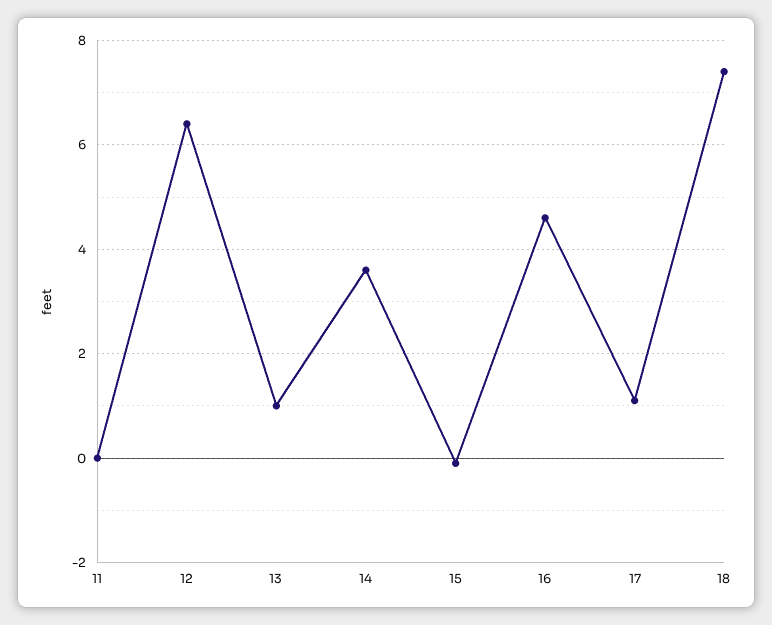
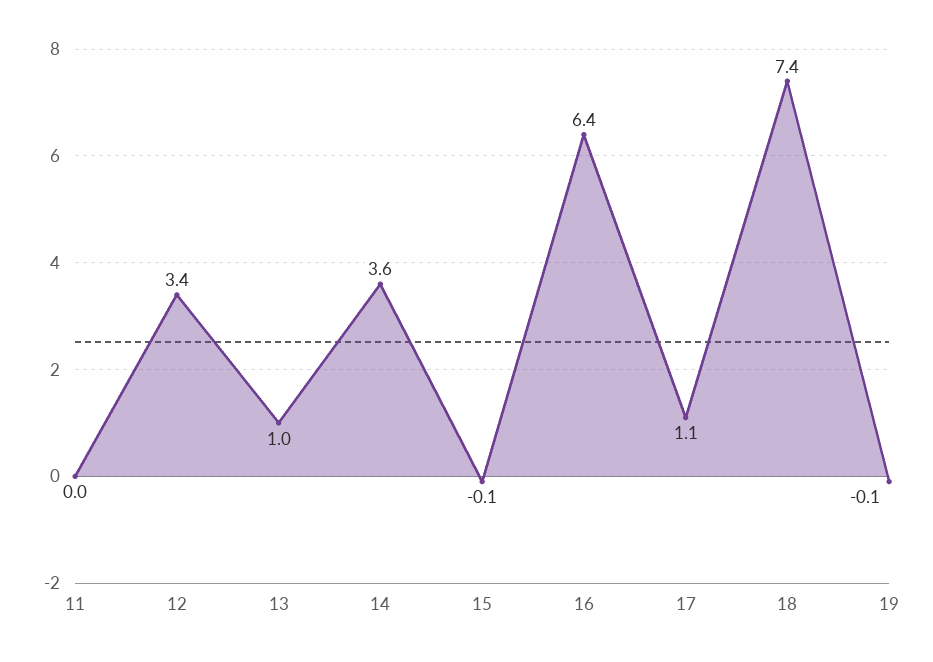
12: 6.5 -> 3.4
16: 4.5 -> 6.4
19: none -> -0.1

